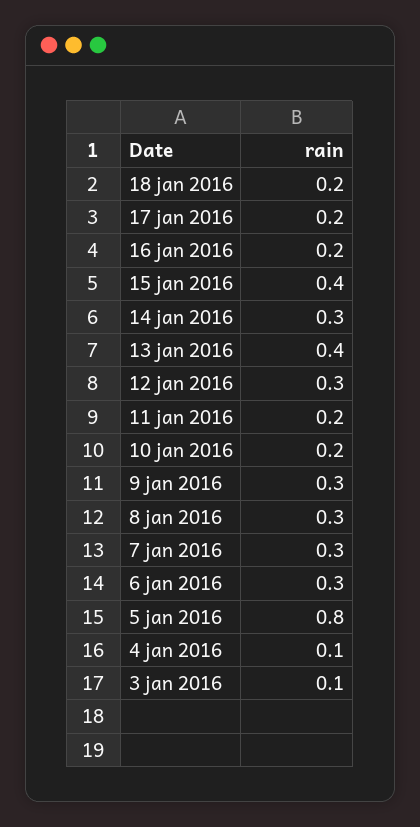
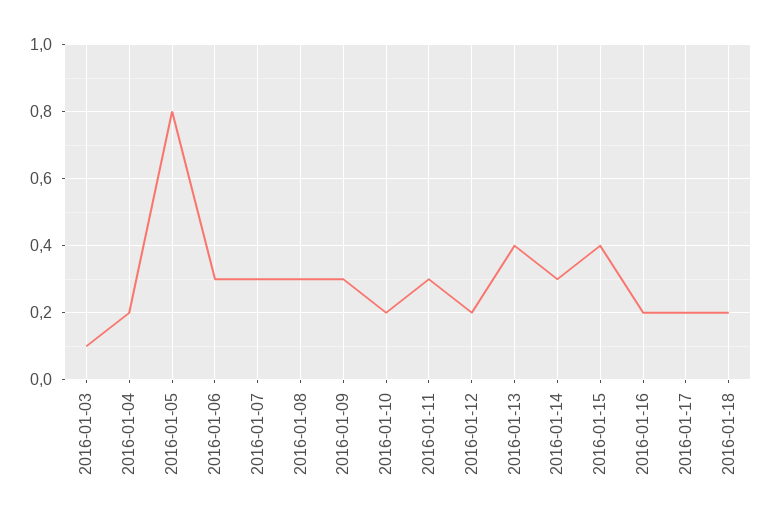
12 jan 2016: 0.3 -> 0.2
11 jan 2016: 0.2 -> 0.3
4 jan 2016: 0.1 -> 0.2

